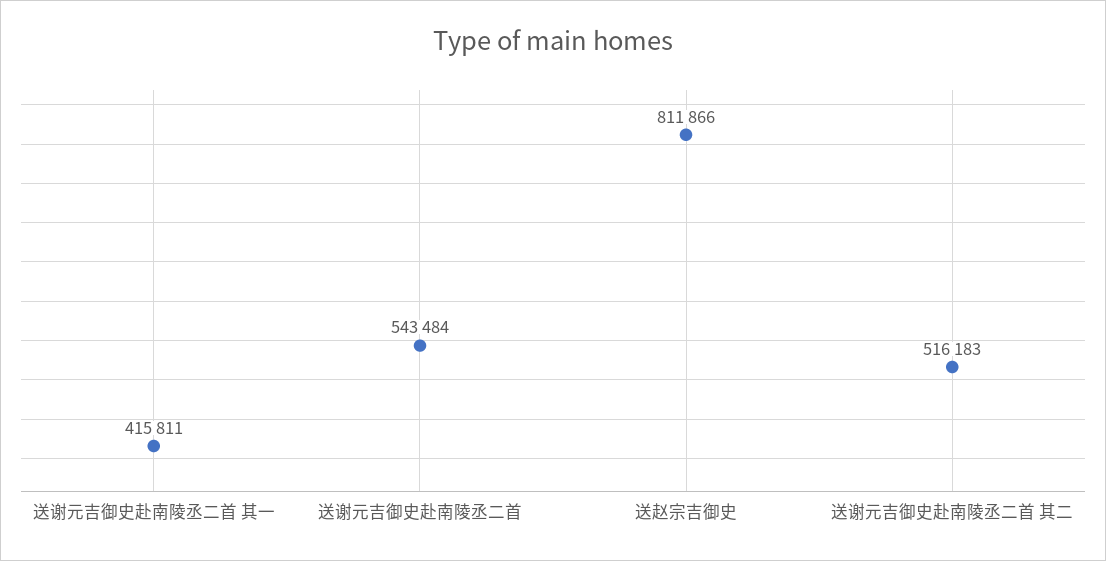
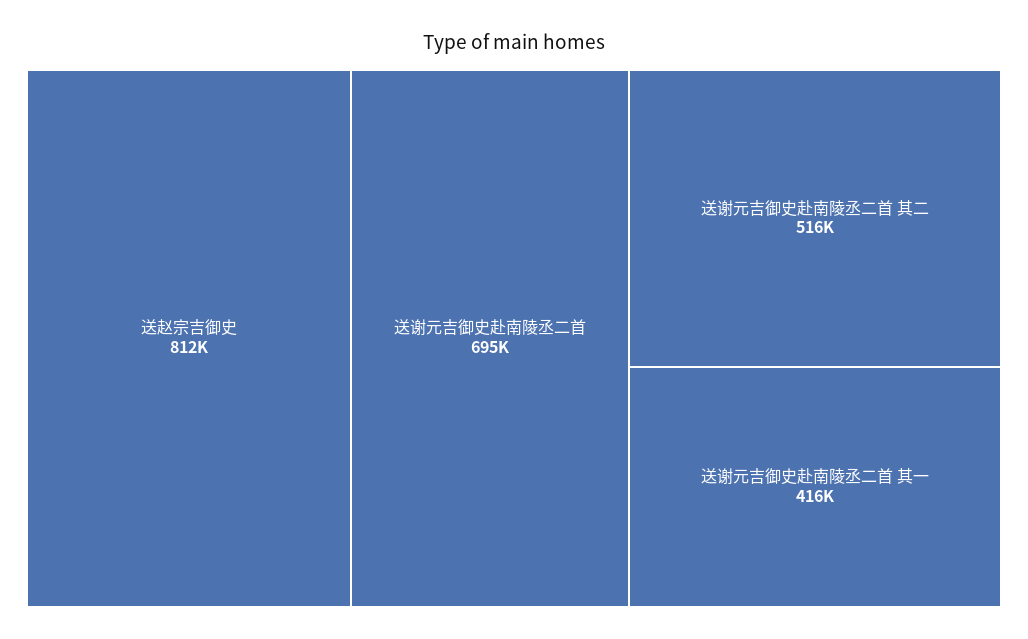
送谢元吉御史赴南陵丞二首: 543484 -> 695000

